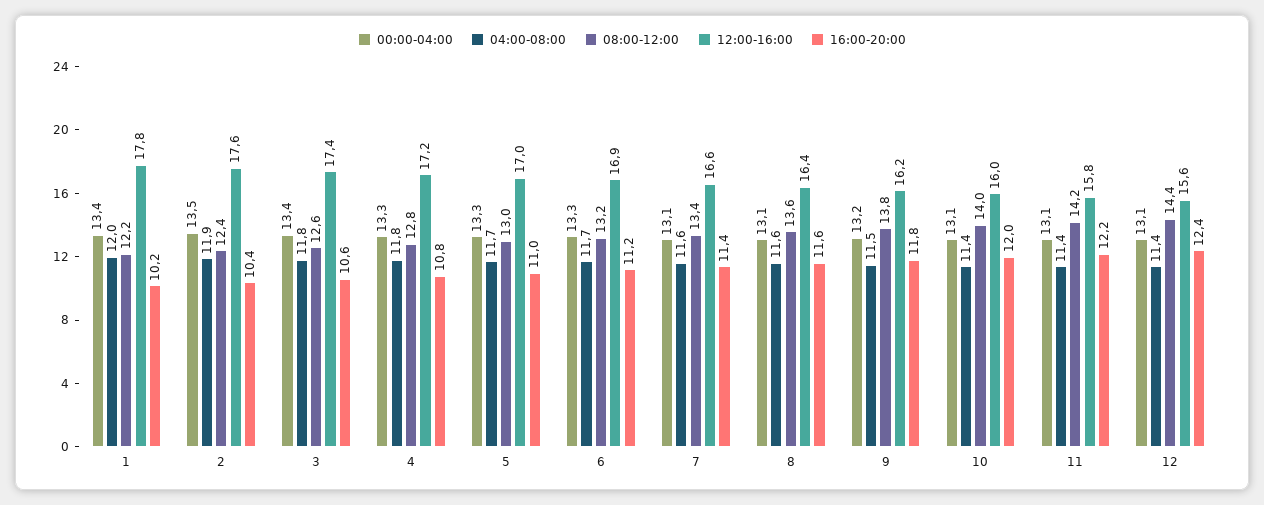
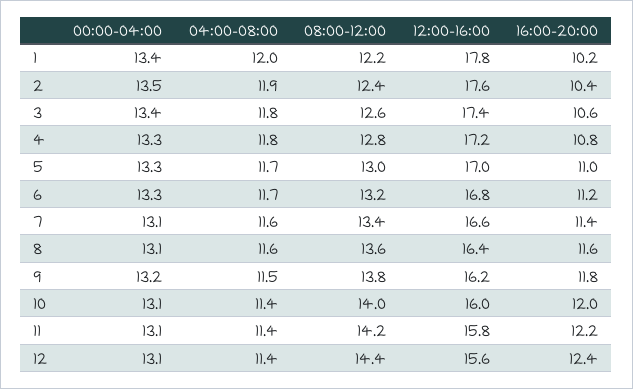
12:00-16:00, 6: 16.9 -> 16.8

